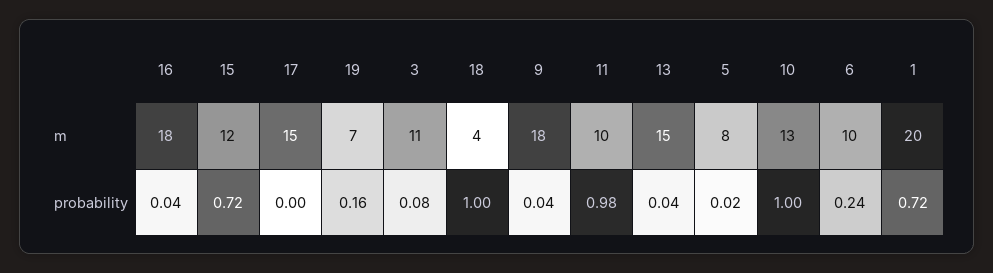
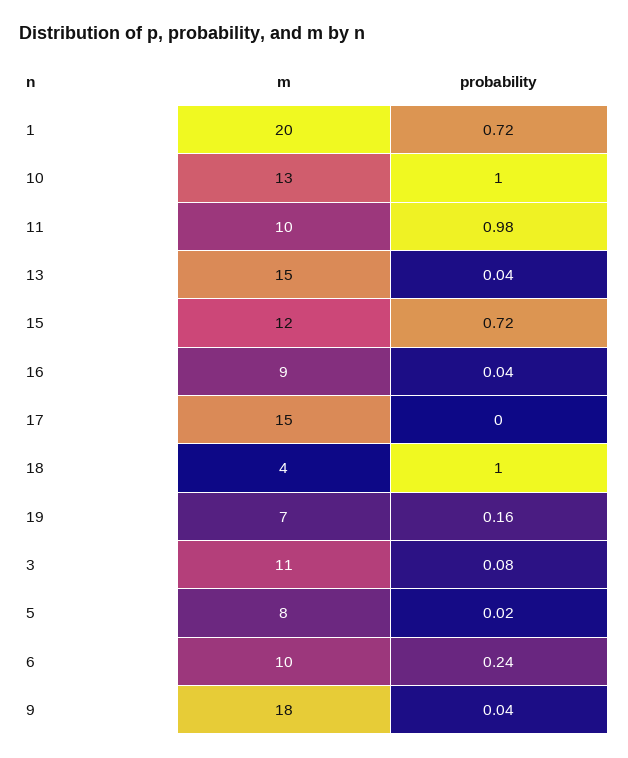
16, m: 18 -> 9

